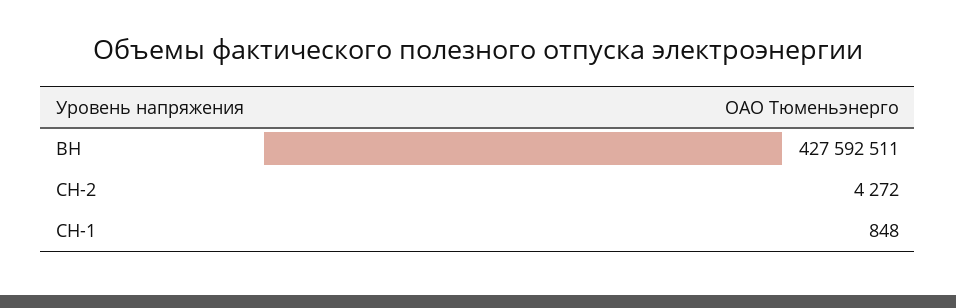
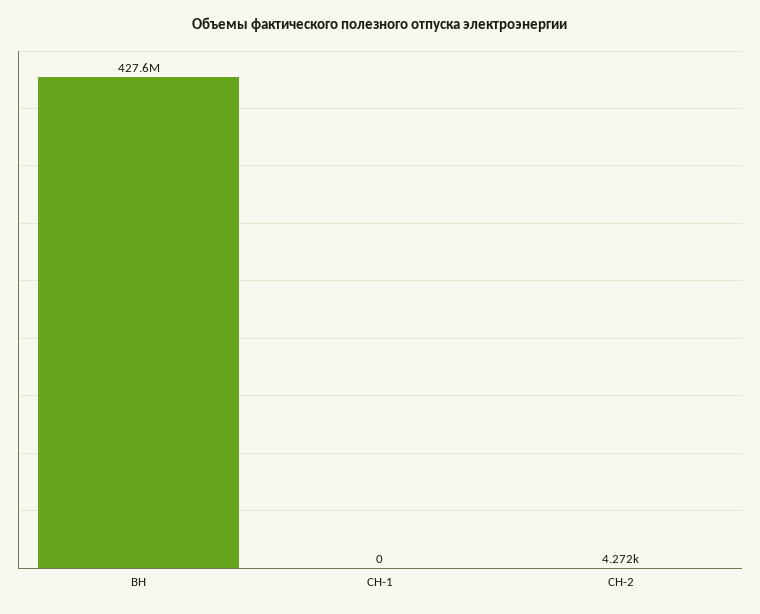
СН-1: 848 -> 0

